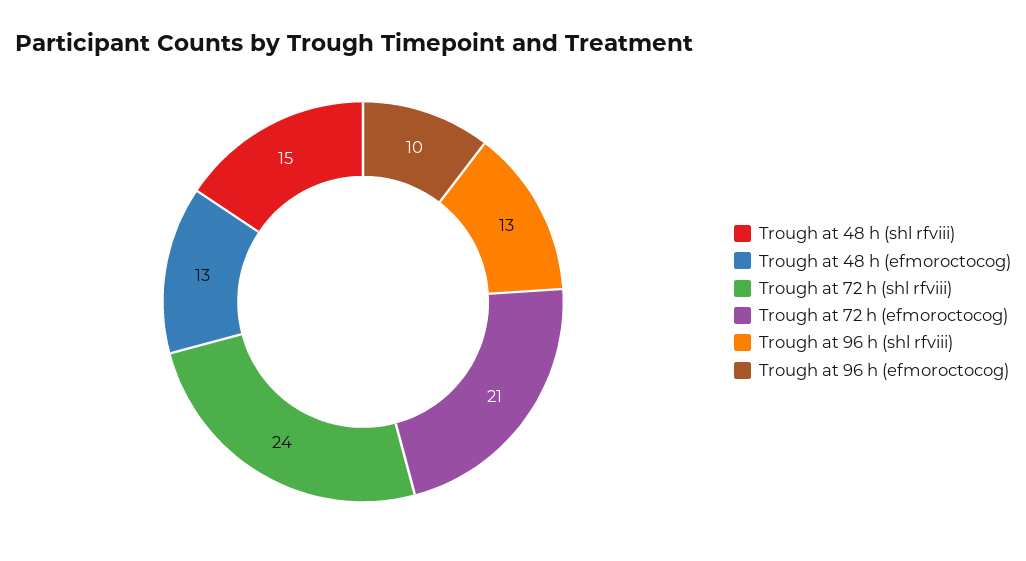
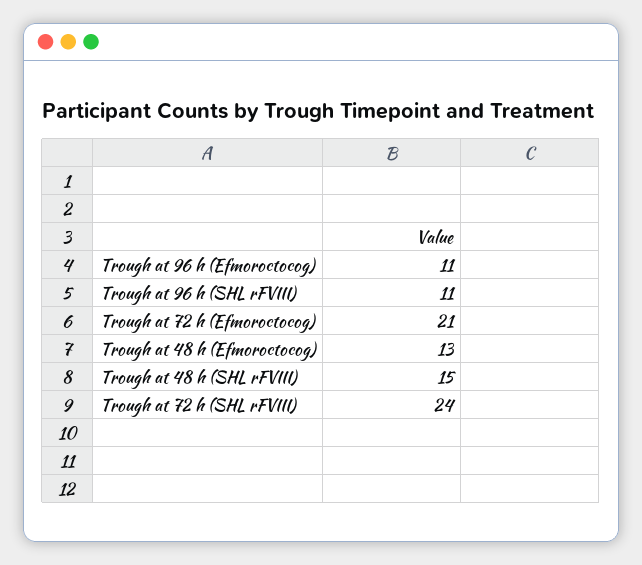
Trough at 96 h (shl rfviii): 13 -> 11
Trough at 96 h (efmoroctocog): 10 -> 11

